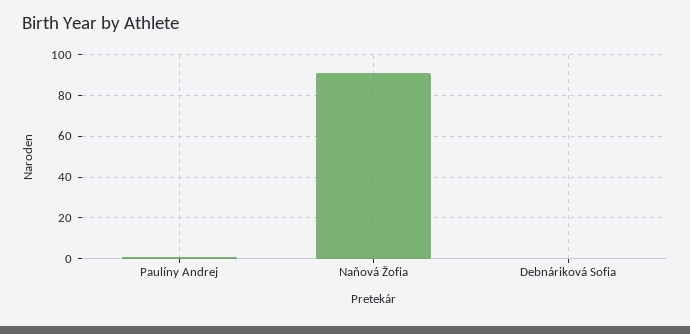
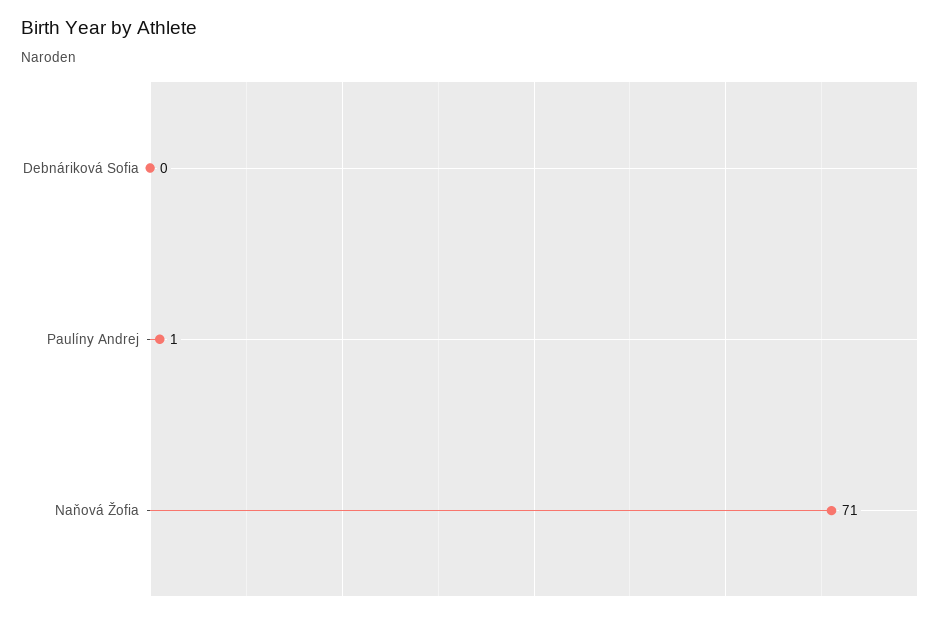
Naňová Žofia: 90 -> 71

